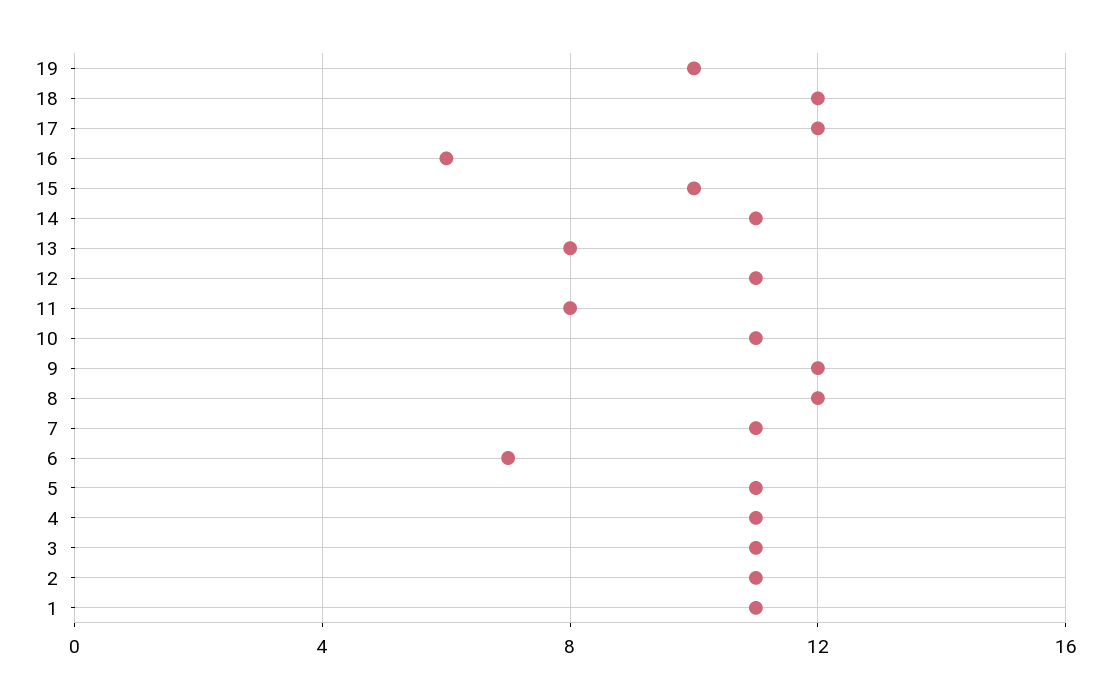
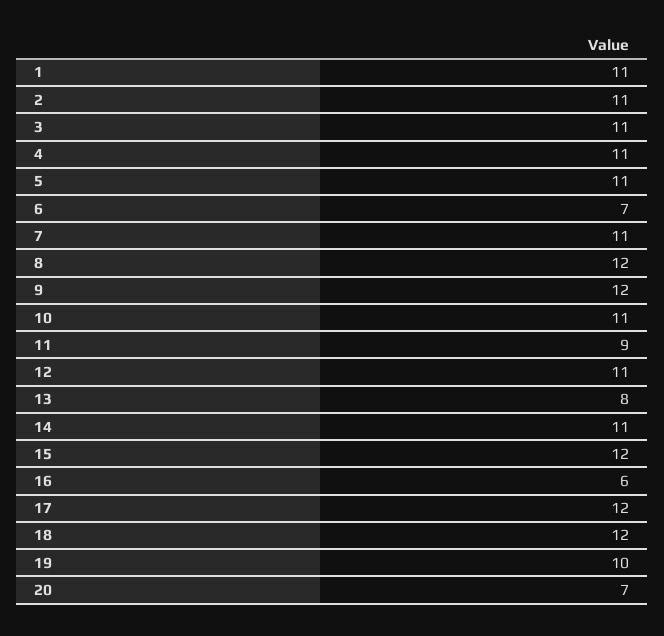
15: 10 -> 12
11: 8 -> 9
20: none -> 7

